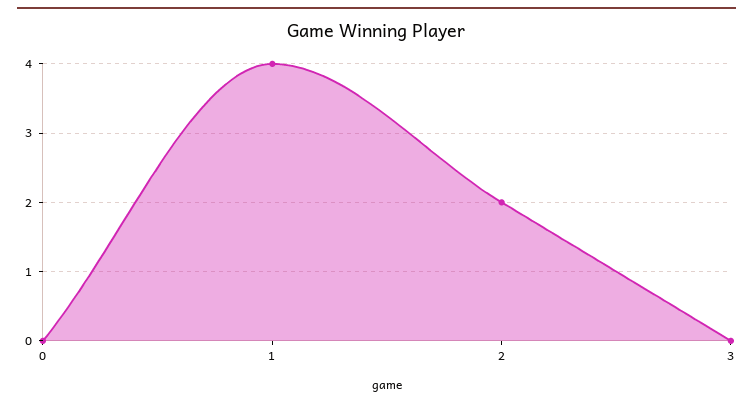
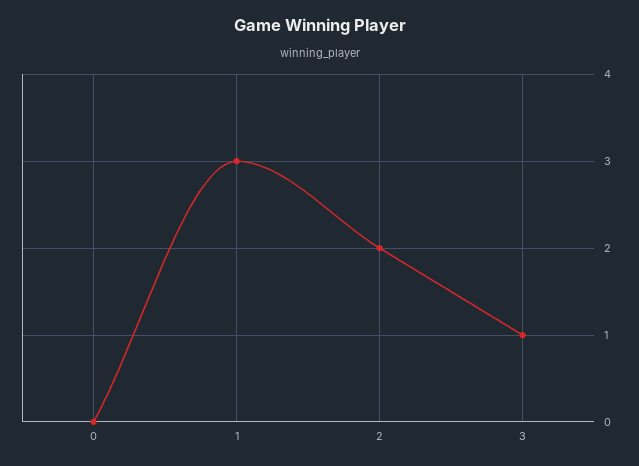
1: 4 -> 3
3: 0 -> 1

